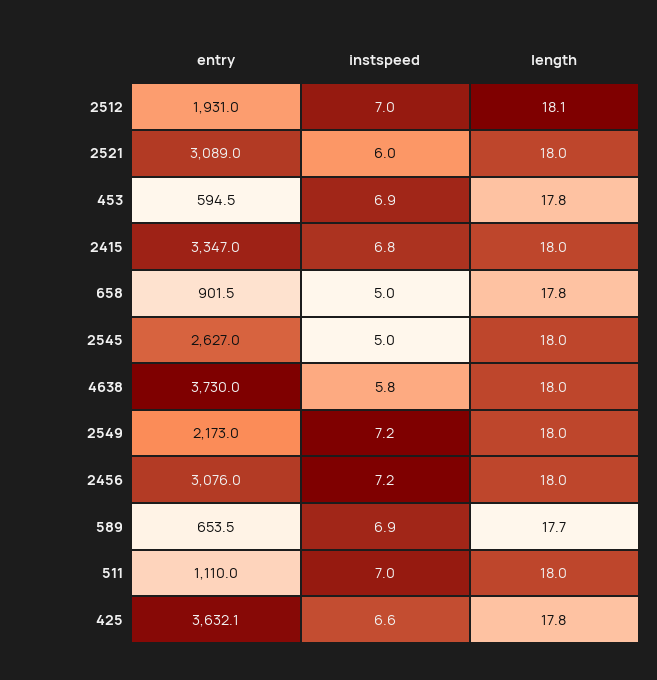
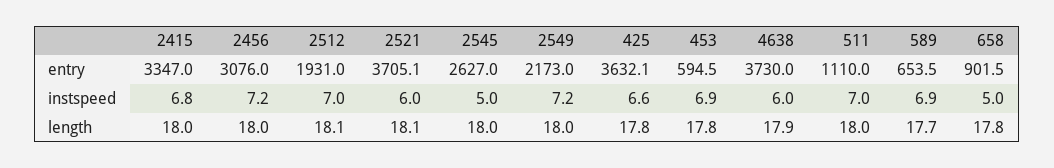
entry, 2521: 3089 -> 3705.1
length, 2521: 18 -> 18.1
instspeed, 4638: 5.8 -> 6
length, 4638: 18 -> 17.9

